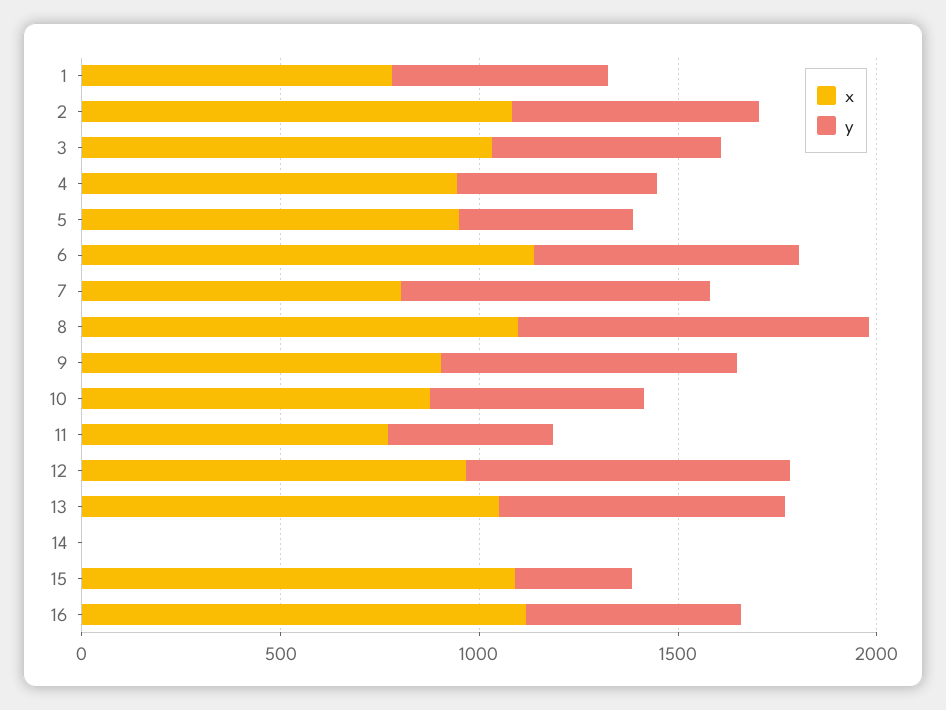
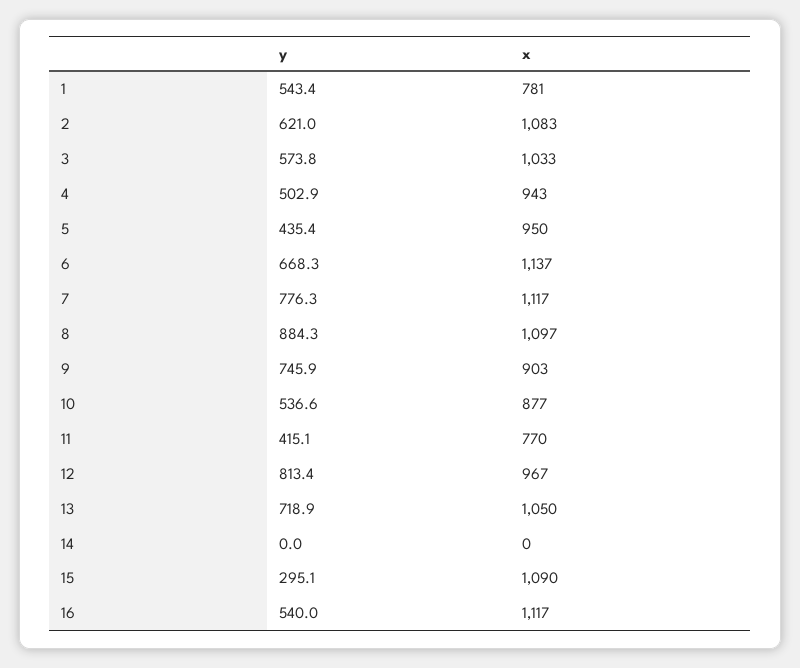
x, 7: 800 -> 1117

